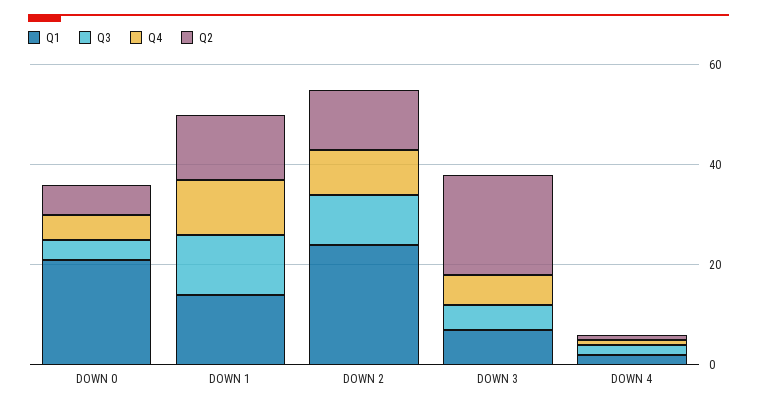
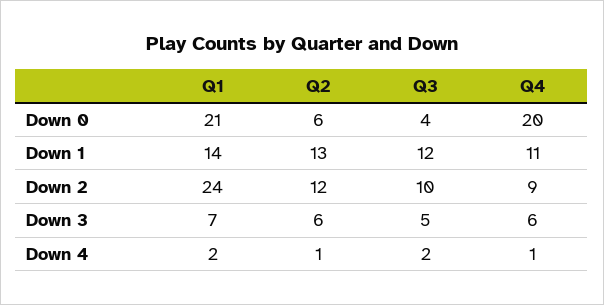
Q4, DOWN 0: 5 -> 20
Q2, DOWN 3: 20 -> 6

